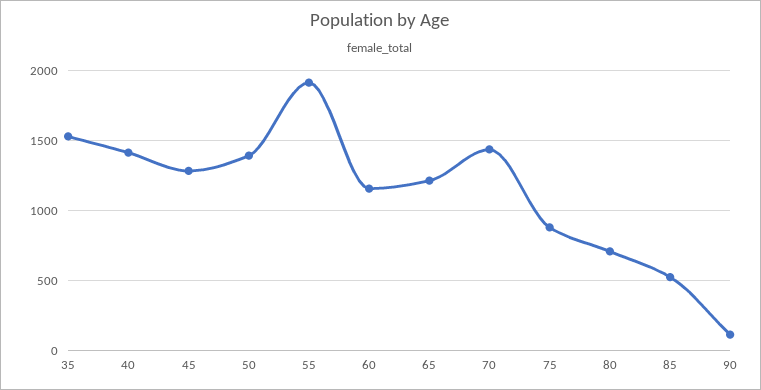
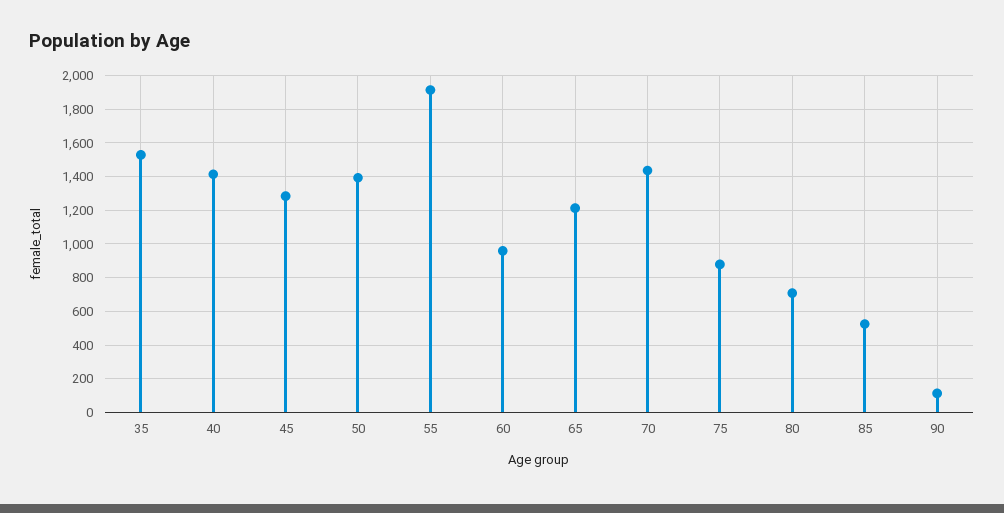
60: 1150 -> 950

